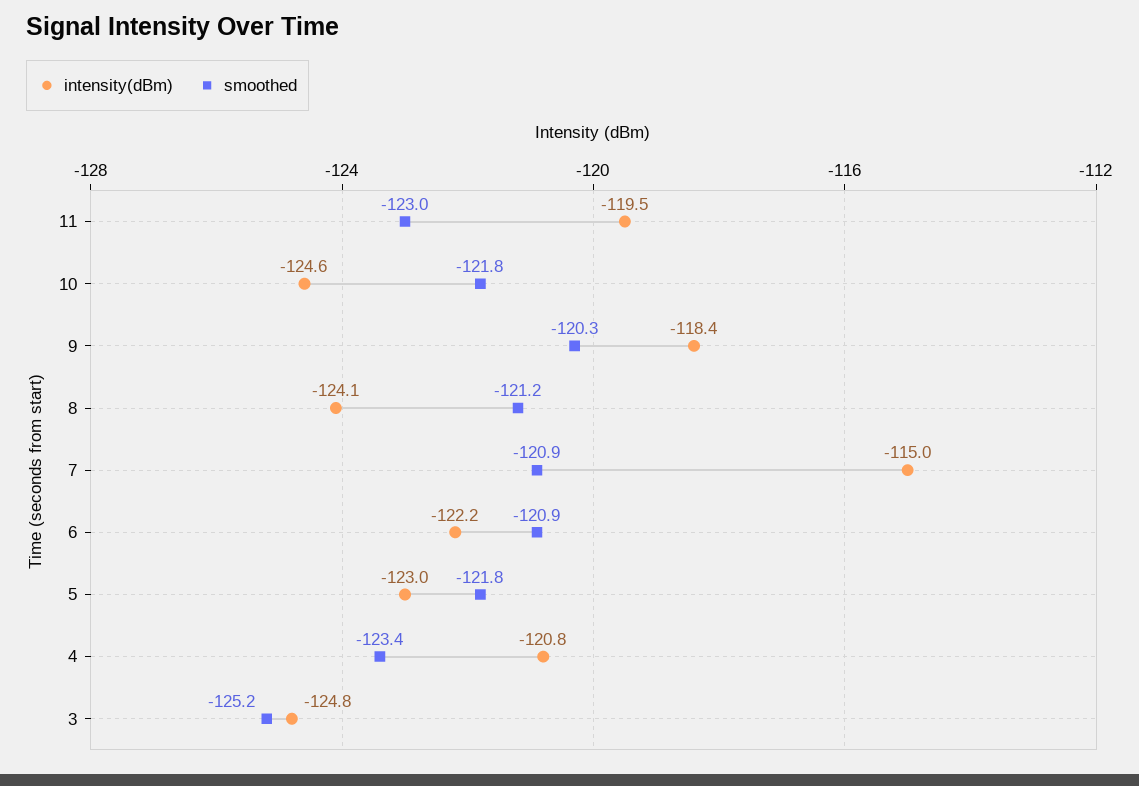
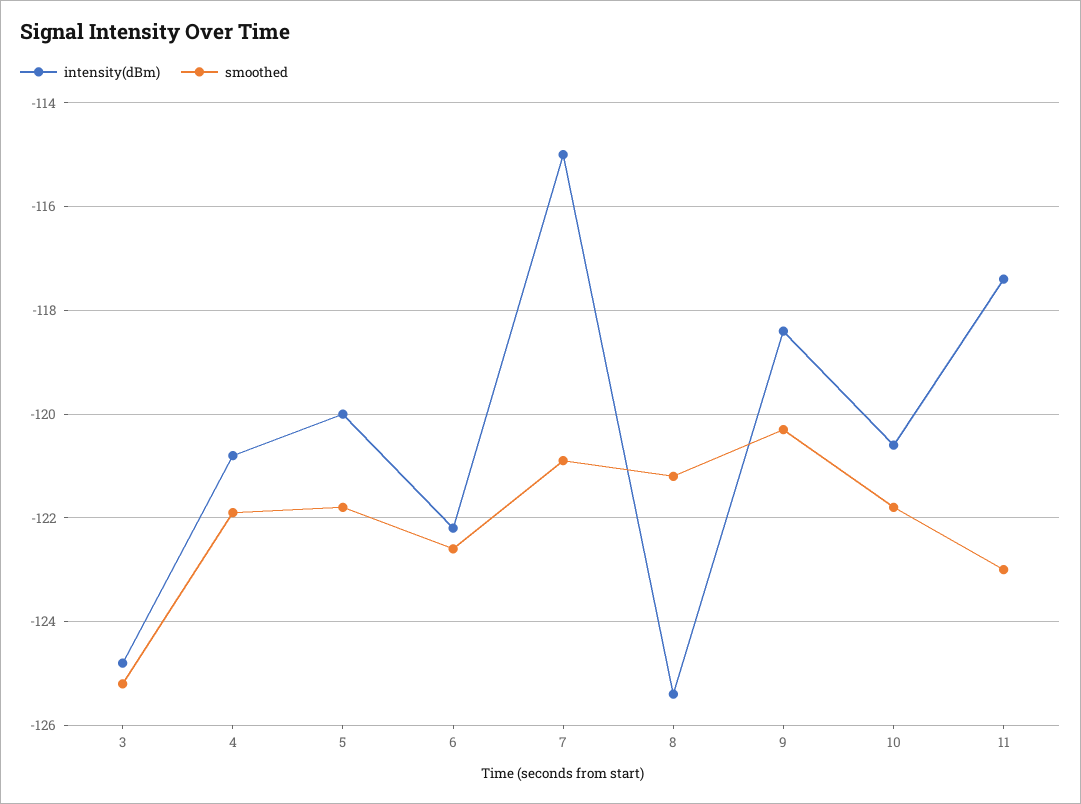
intensity(dBm), 11: -119.5 -> -117.5
intensity(dBm), 10: -124.6 -> -120.5
intensity(dBm), 8: -124.1 -> -125.5
smoothed, 6: -120.9 -> -122.5
intensity(dBm), 5: -123 -> -120
smoothed, 4: -123.4 -> -122

